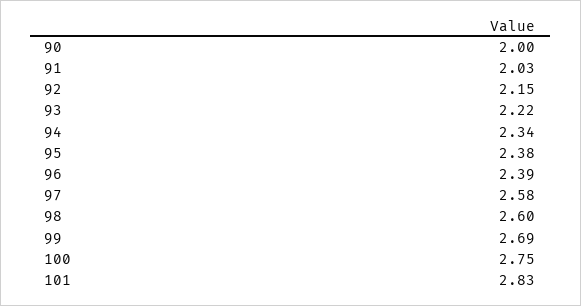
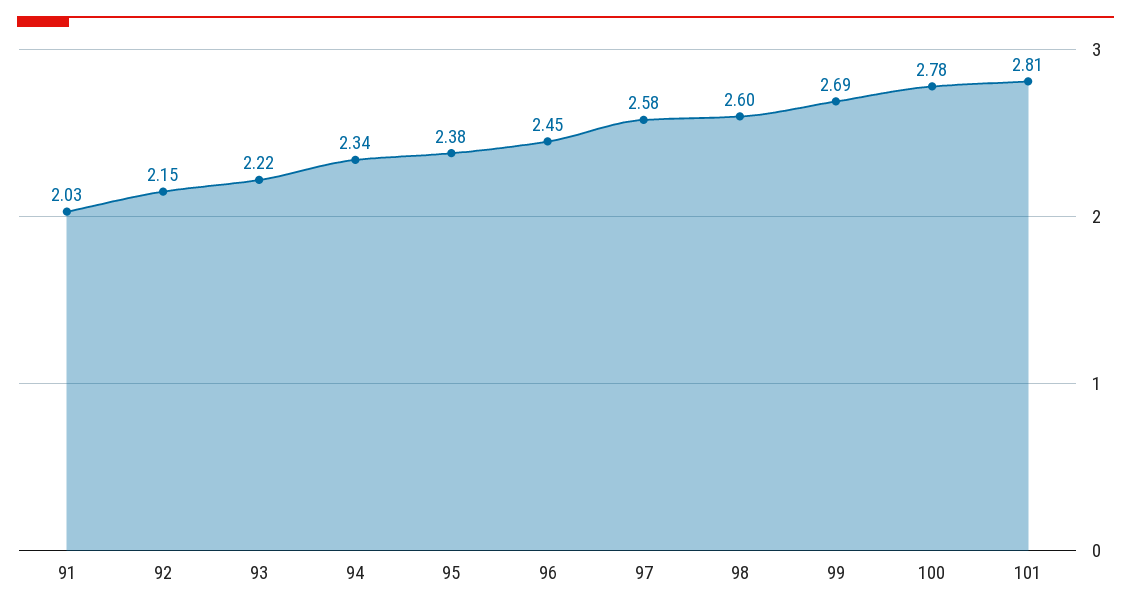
90: 2 -> none
96: 2.39 -> 2.45
100: 2.75 -> 2.78
101: 2.83 -> 2.81

